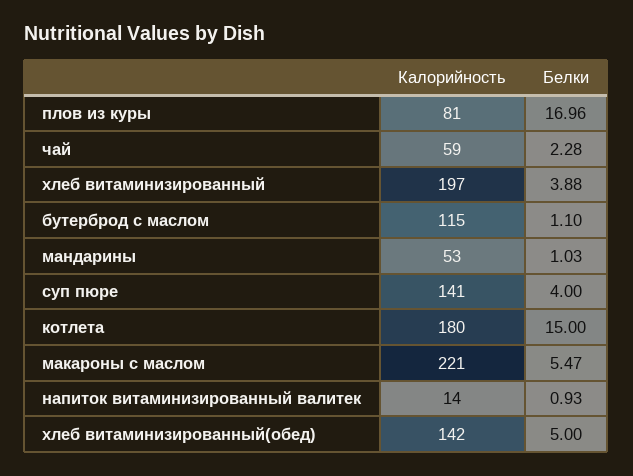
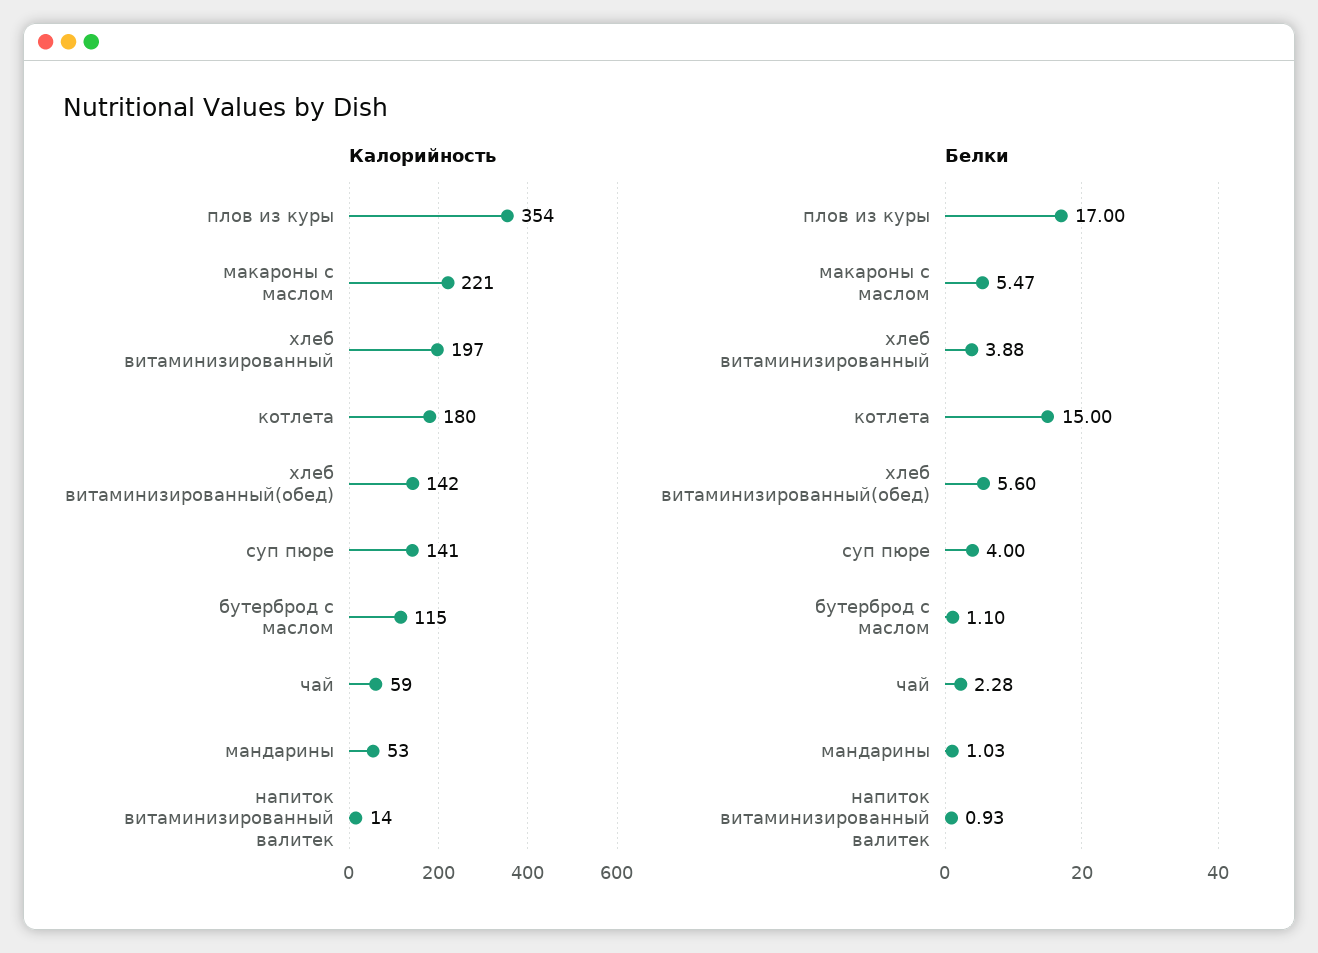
Калорийность, плов из куры: 81 -> 354
Белки, плов из куры: 16.96 -> 17
Белки, хлеб витаминизированный(обед): 5 -> 5.6

